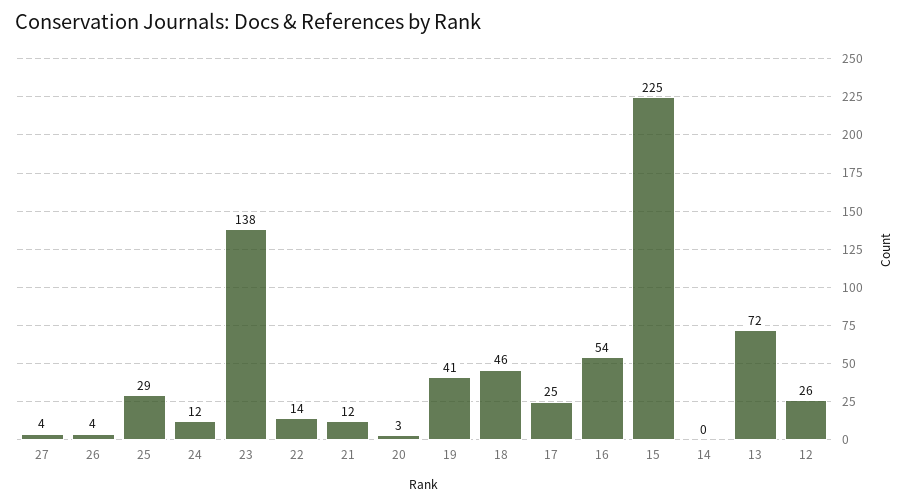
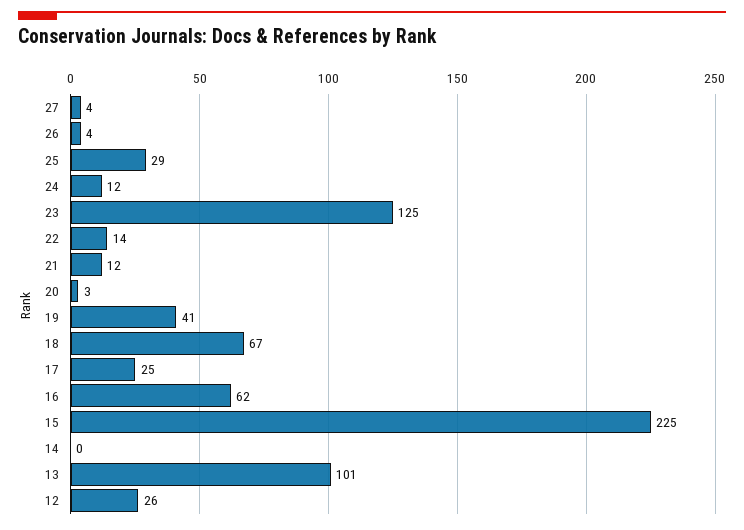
23: 138 -> 125
18: 46 -> 67
16: 54 -> 62
13: 72 -> 101

